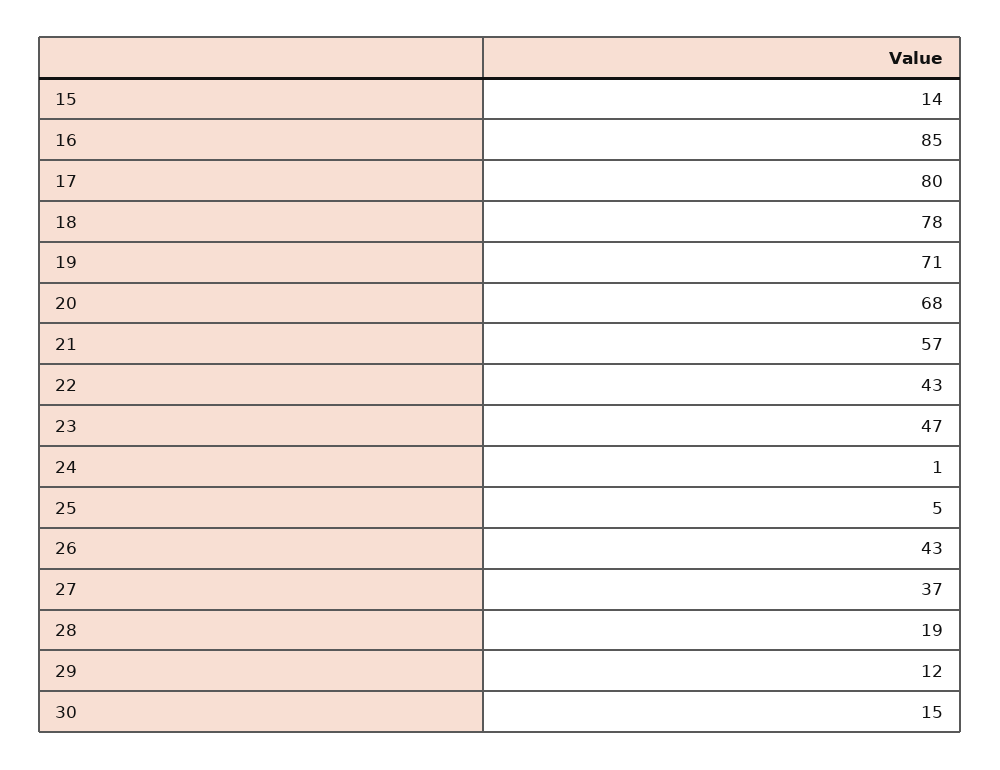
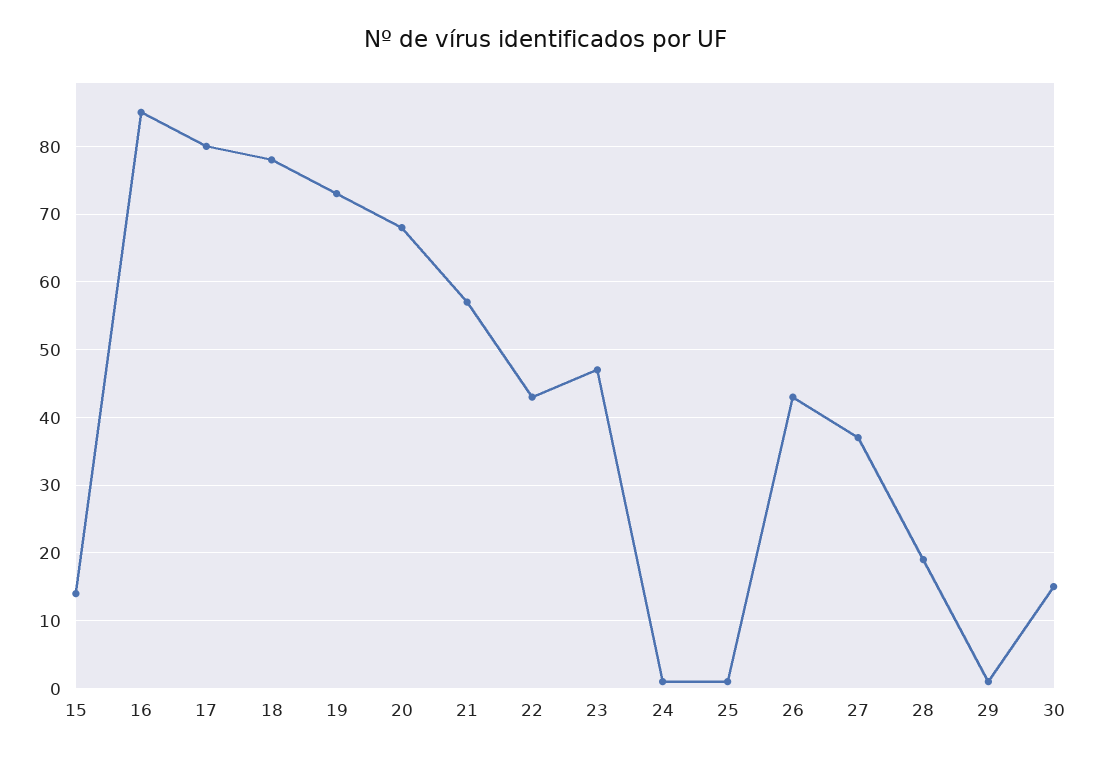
19: 71 -> 73
25: 5 -> 1
29: 12 -> 1

